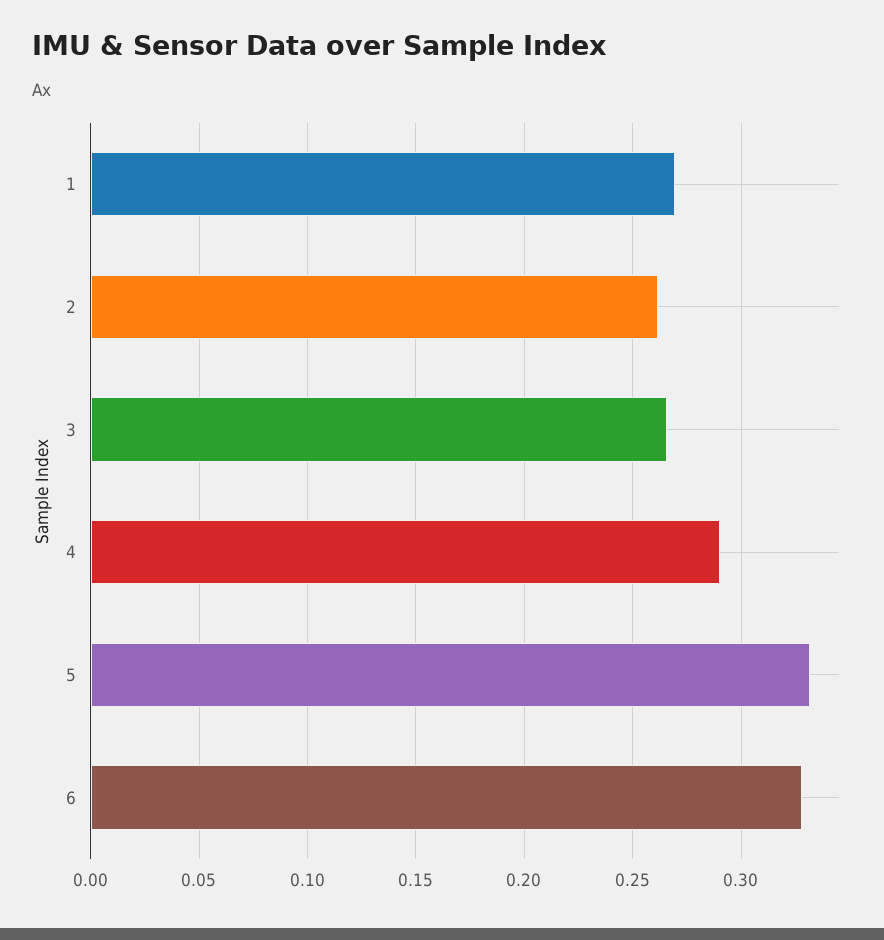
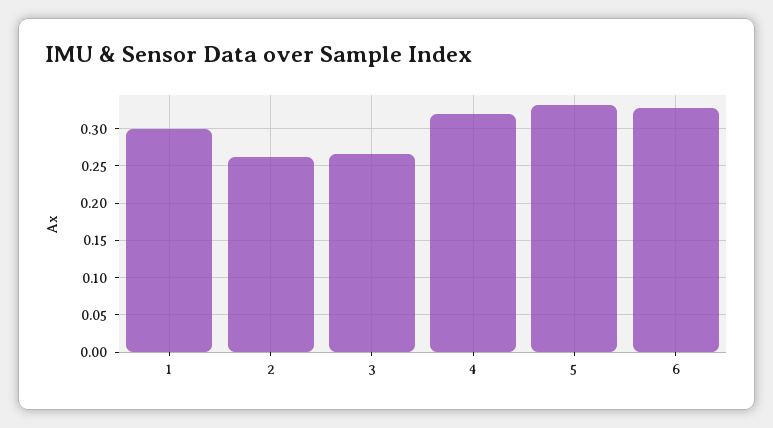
1: 0.27 -> 0.3
4: 0.29 -> 0.32

